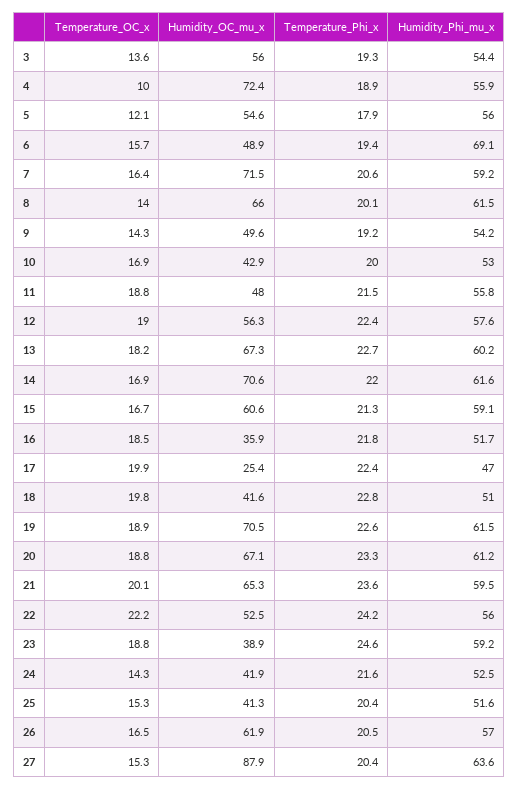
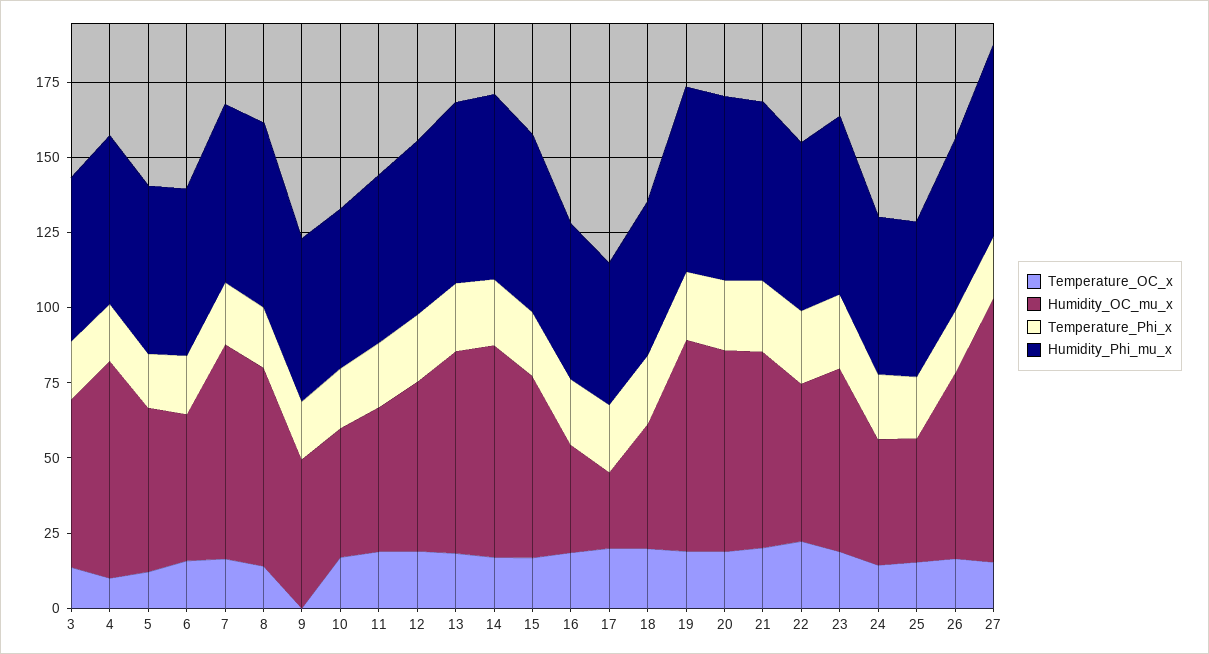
Humidity_Phi_mu_x, 6: 69.1 -> 55
Temperature_OC_x, 9: 14.3 -> 0
Humidity_OC_mu_x, 23: 38.9 -> 60

